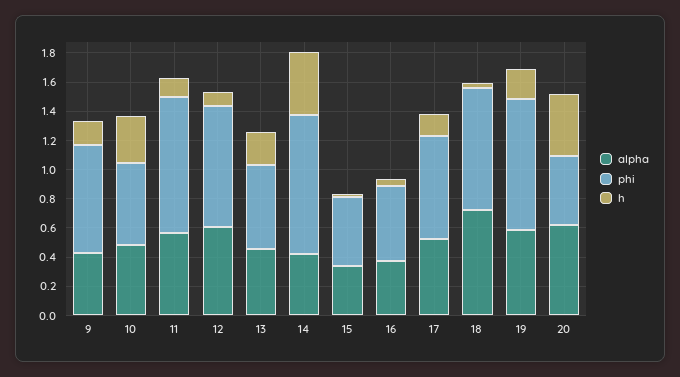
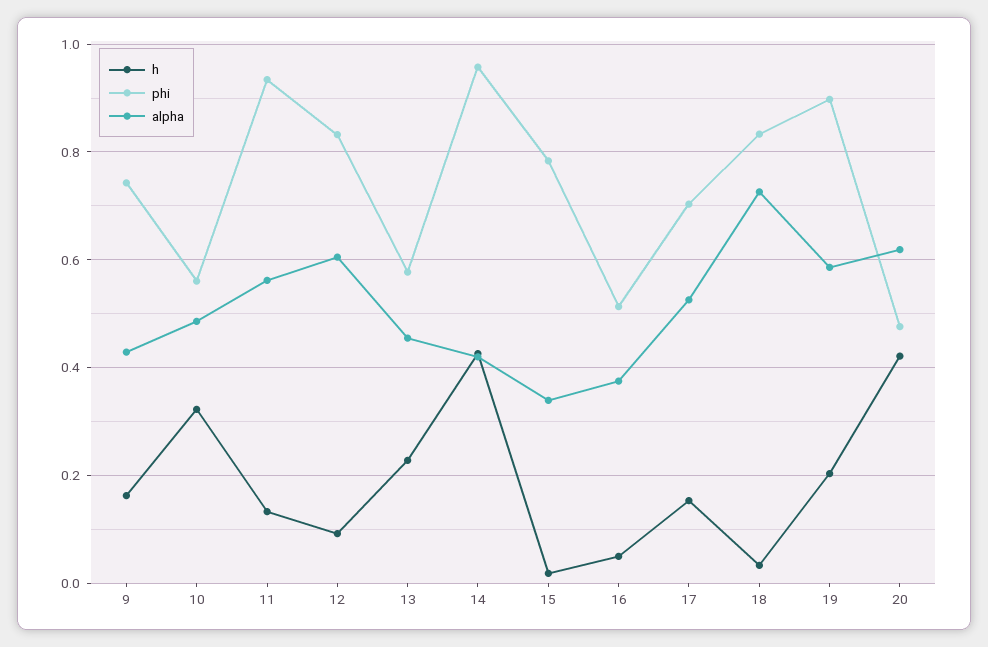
phi, 15: 0.5 -> 0.78

